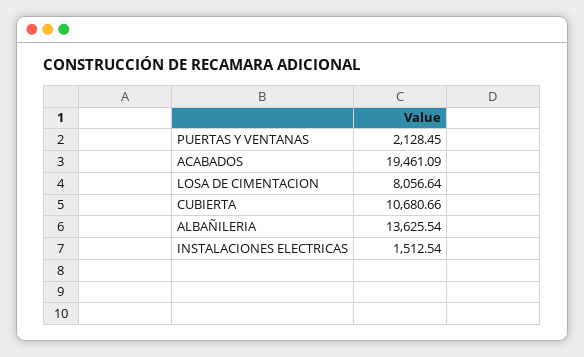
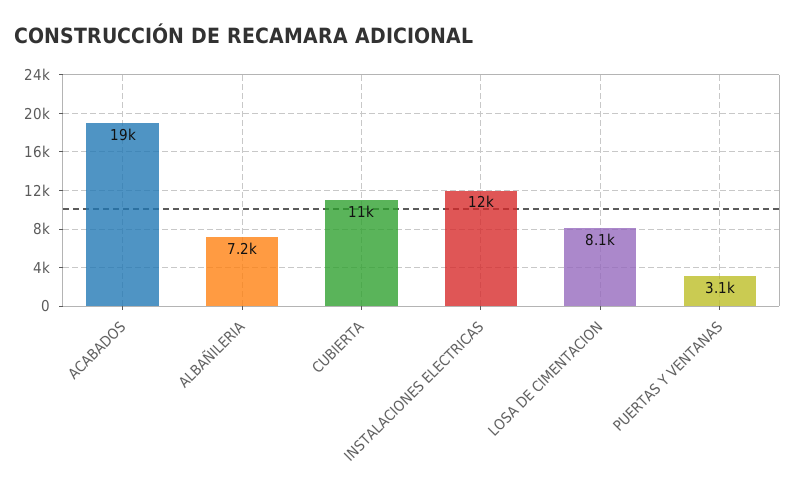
PUERTAS Y VENTANAS: 2128.45 -> 3100
ALBAÑILERIA: 13625.54 -> 7200
INSTALACIONES ELECTRICAS: 1512.54 -> 12000

